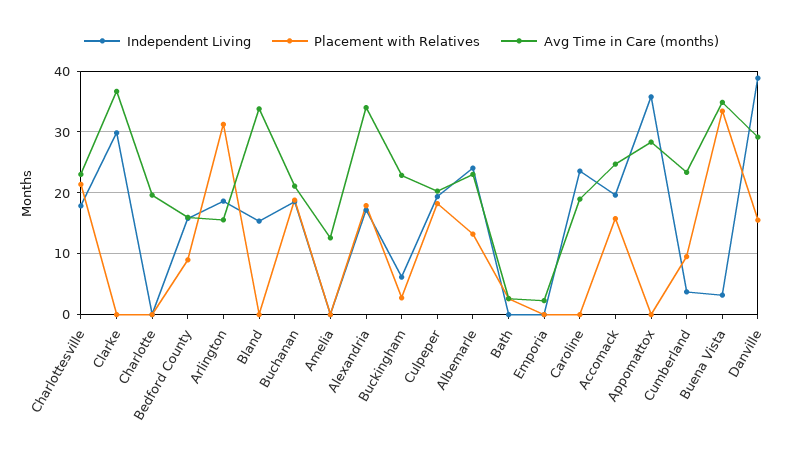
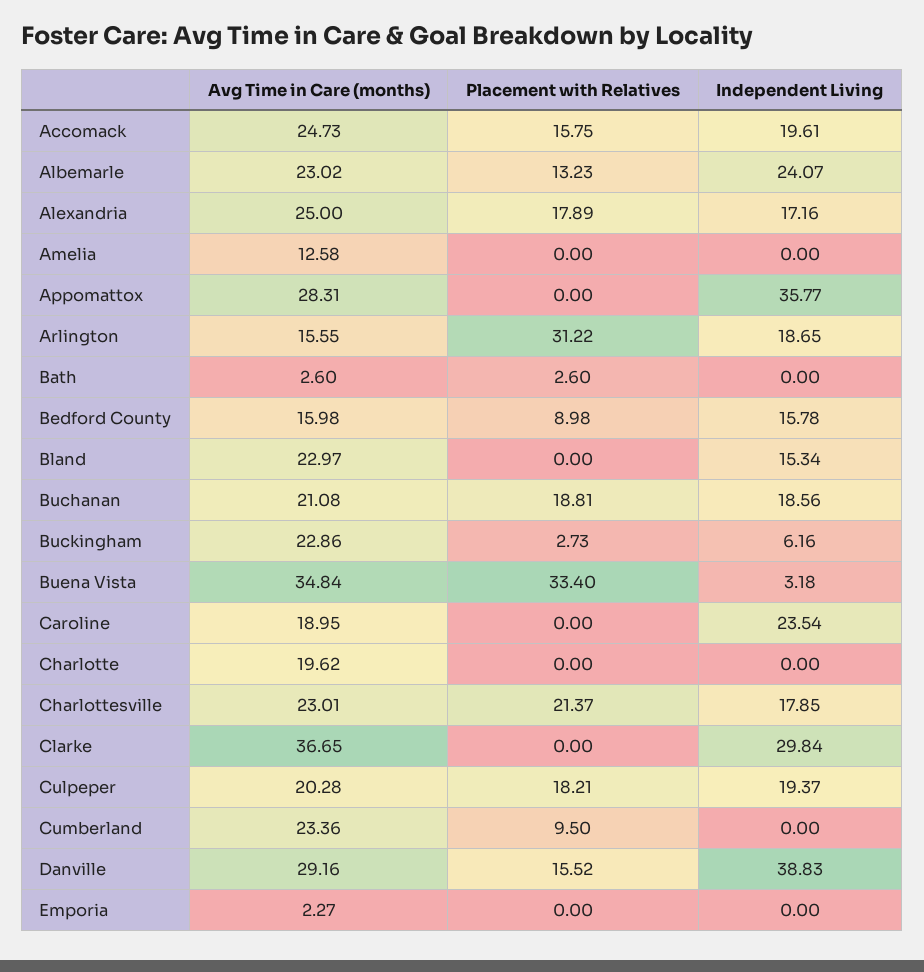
Avg Time in Care (months), Bland: 34 -> 22.97
Avg Time in Care (months), Alexandria: 34 -> 25
Independent Living, Cumberland: 4 -> 0

